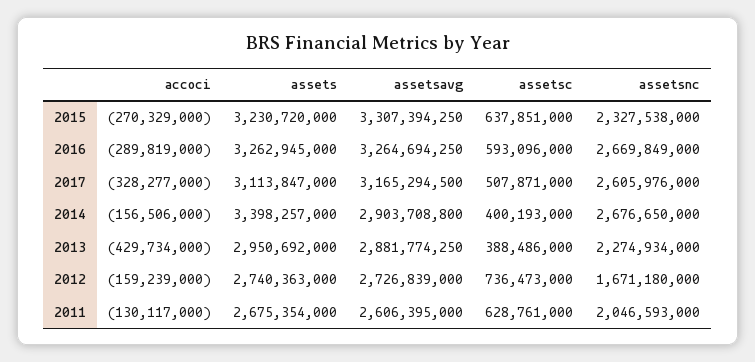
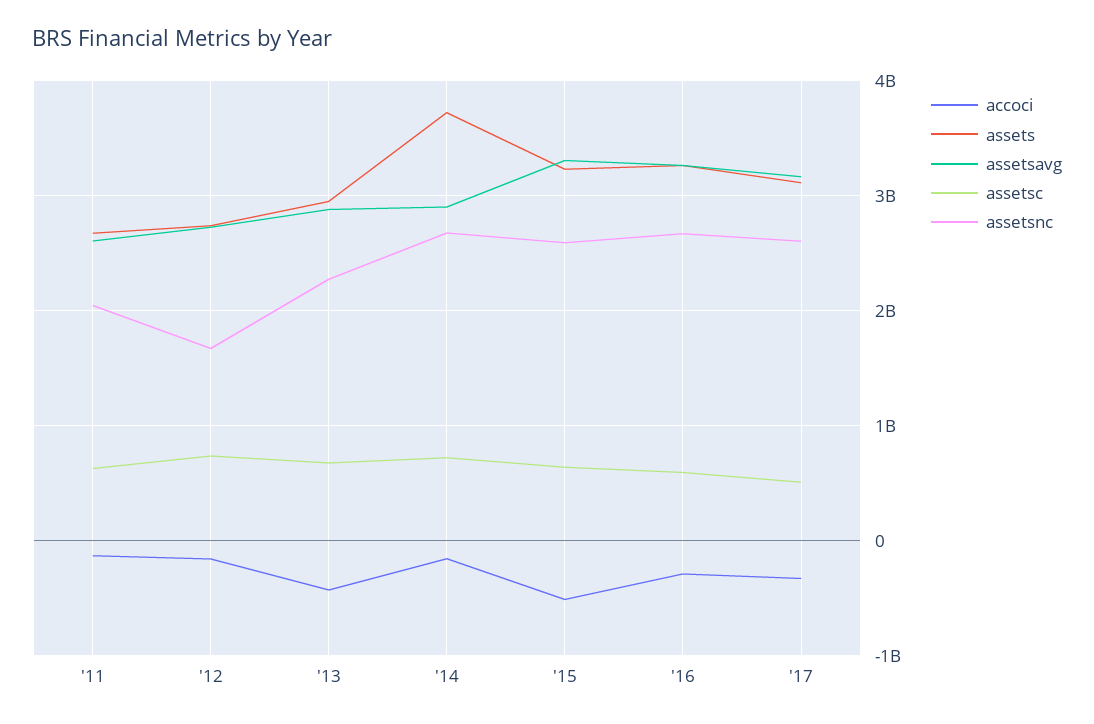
accoci, 2015: -270329000 -> -500000000
assetsnc, 2015: 2327538000 -> 2600000000
assets, 2014: 3398257000 -> 3700000000
assetsc, 2014: 400193000 -> 700000000
assetsc, 2013: 388486000 -> 700000000

